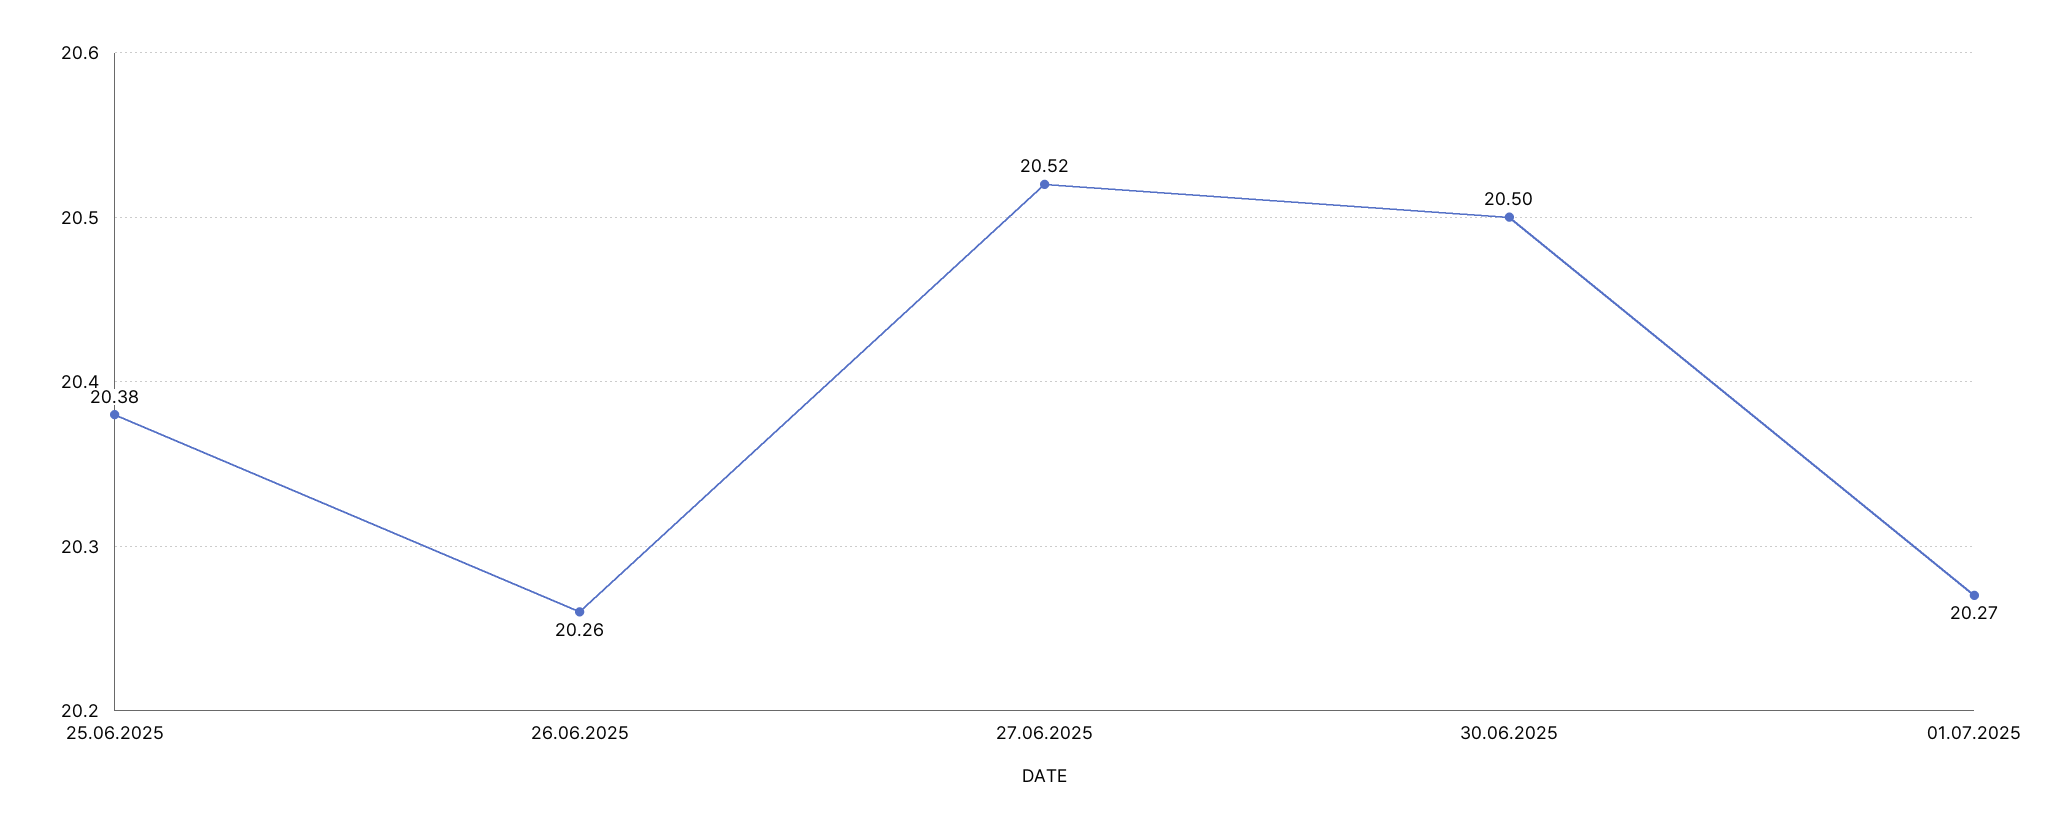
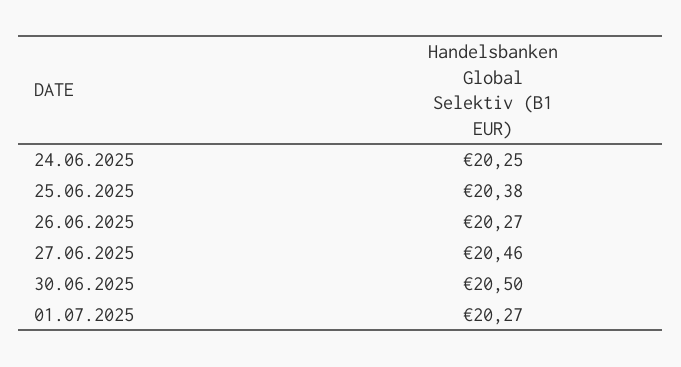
26.06.2025: 20.26 -> 20.27
27.06.2025: 20.52 -> 20.46
24.06.2025: none -> 20.25

